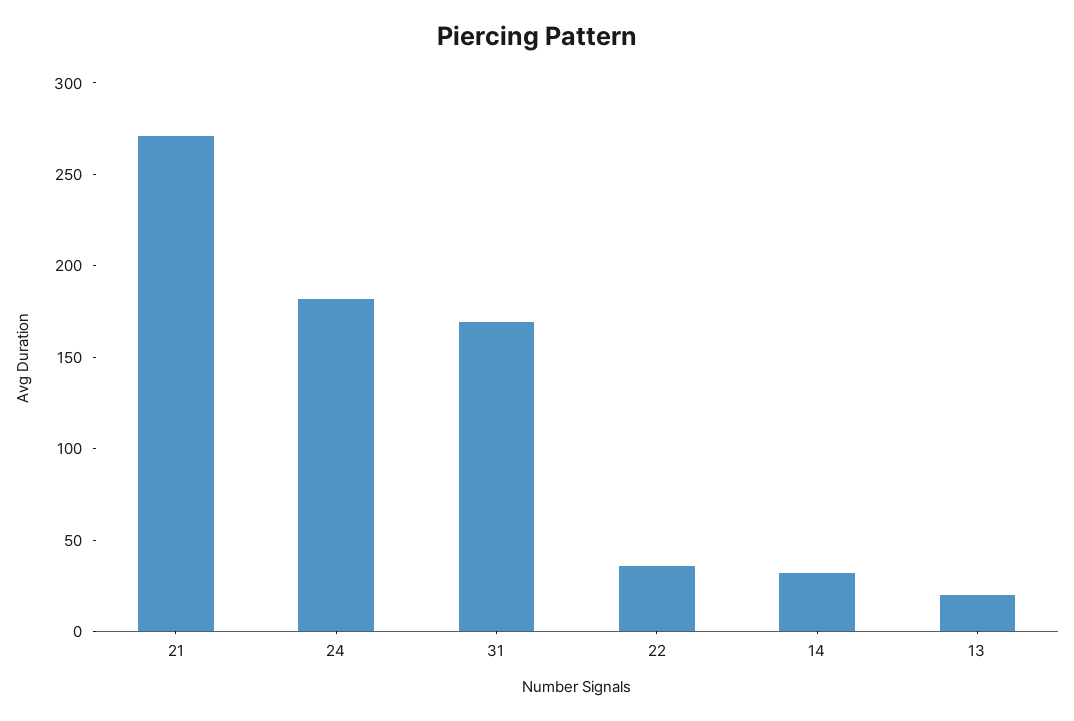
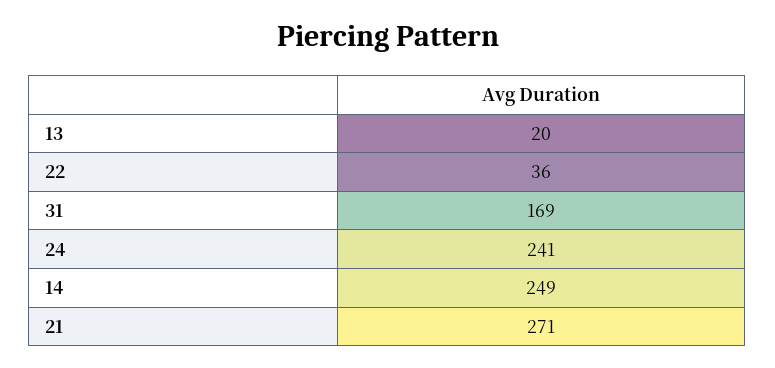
24: 180 -> 241
14: 30 -> 249

